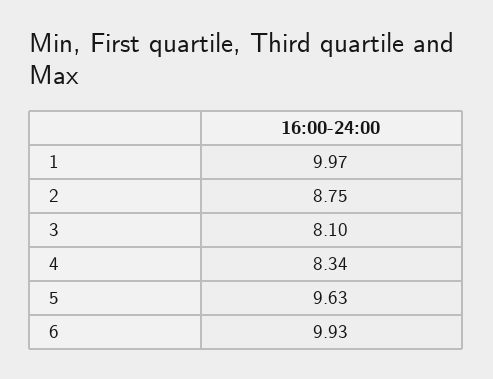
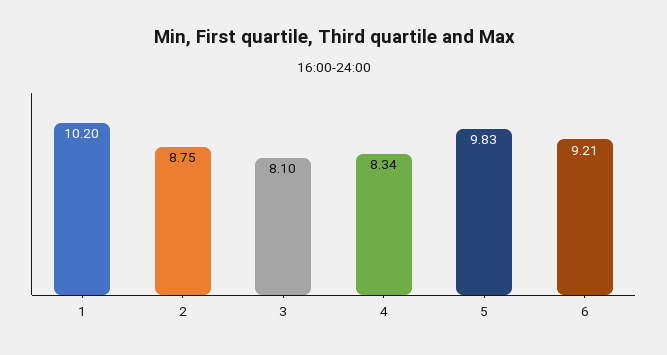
1: 9.97 -> 10.2
5: 9.63 -> 9.83
6: 9.93 -> 9.21

